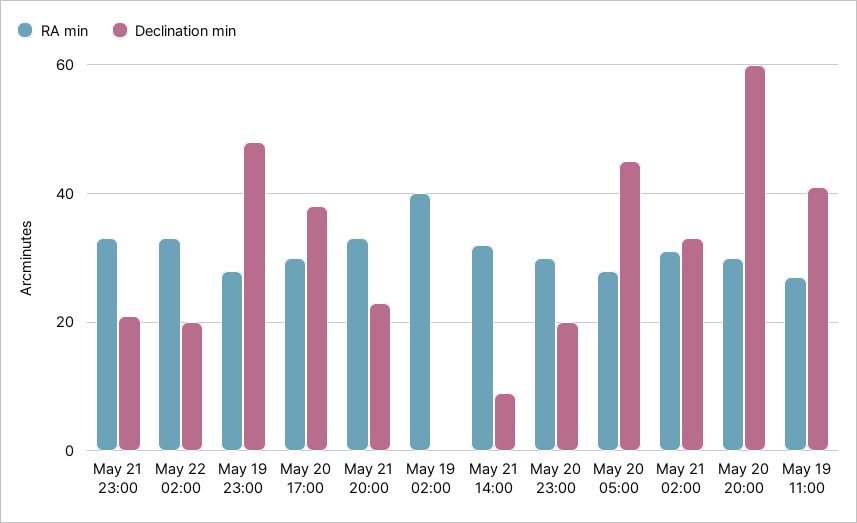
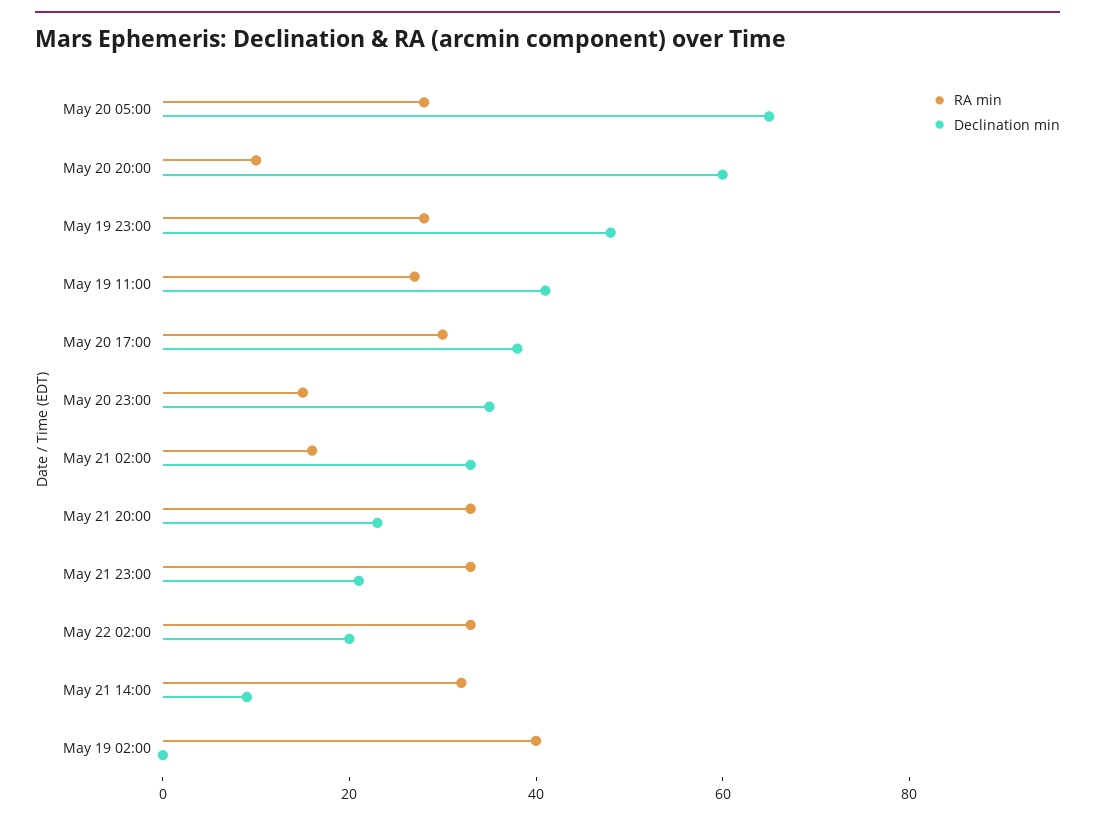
RA min, May 20 23:00: 30 -> 15
Declination min, May 20 23:00: 20 -> 35
Declination min, May 20 05:00: 45 -> 65
RA min, May 21 02:00: 30 -> 15
RA min, May 20 20:00: 30 -> 10

